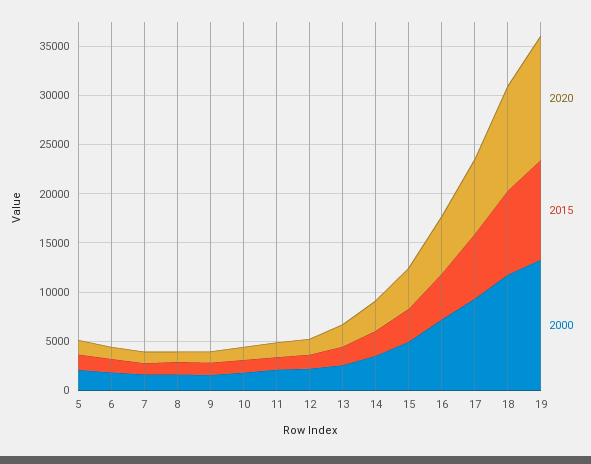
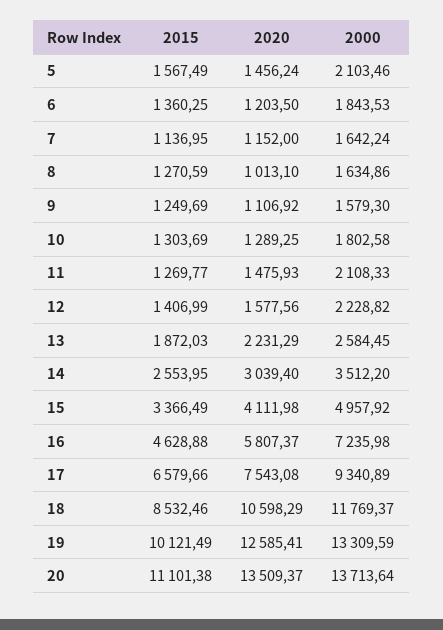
2015, 20: none -> 11101.38
2020, 20: none -> 13509.37
2000, 20: none -> 13713.64

